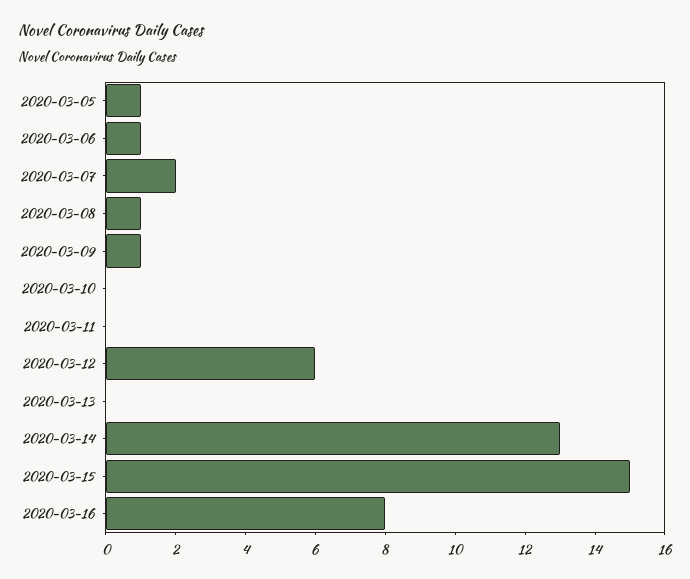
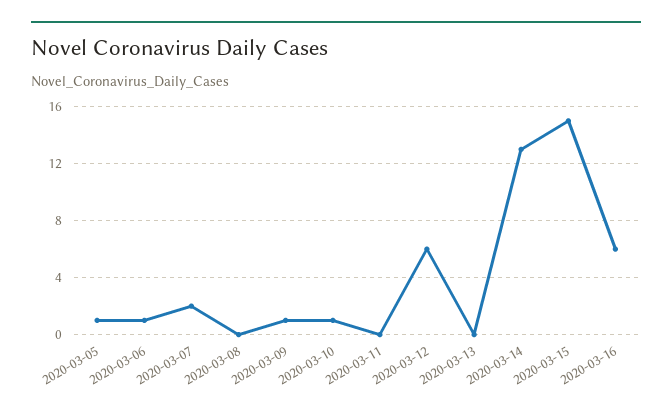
2020-03-08: 1 -> 0
2020-03-10: 0 -> 1
2020-03-16: 8 -> 6

